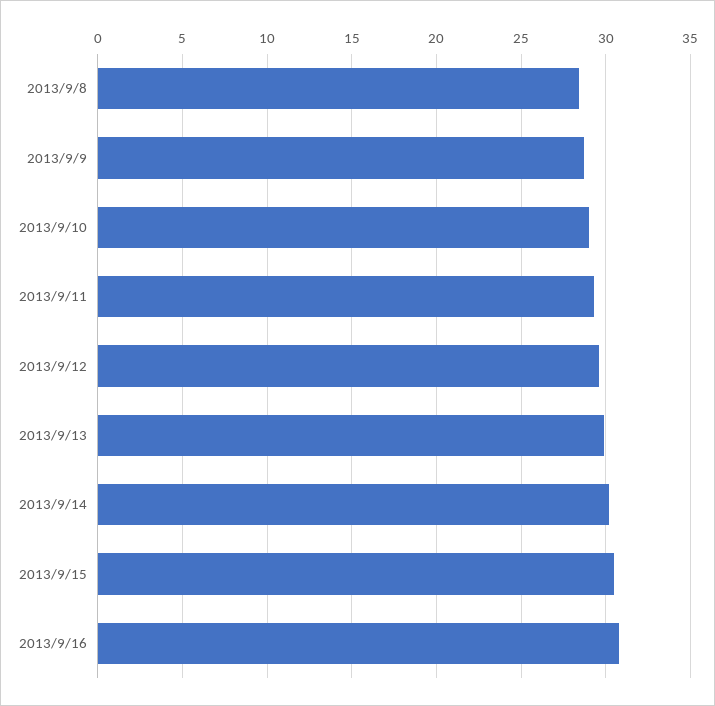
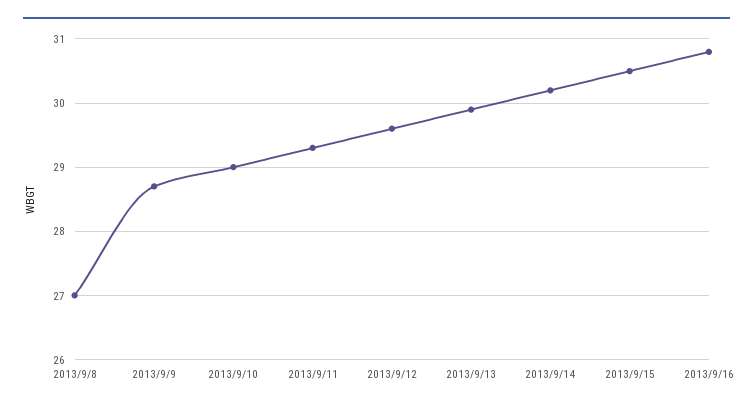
2013/9/8: 28.5 -> 27

